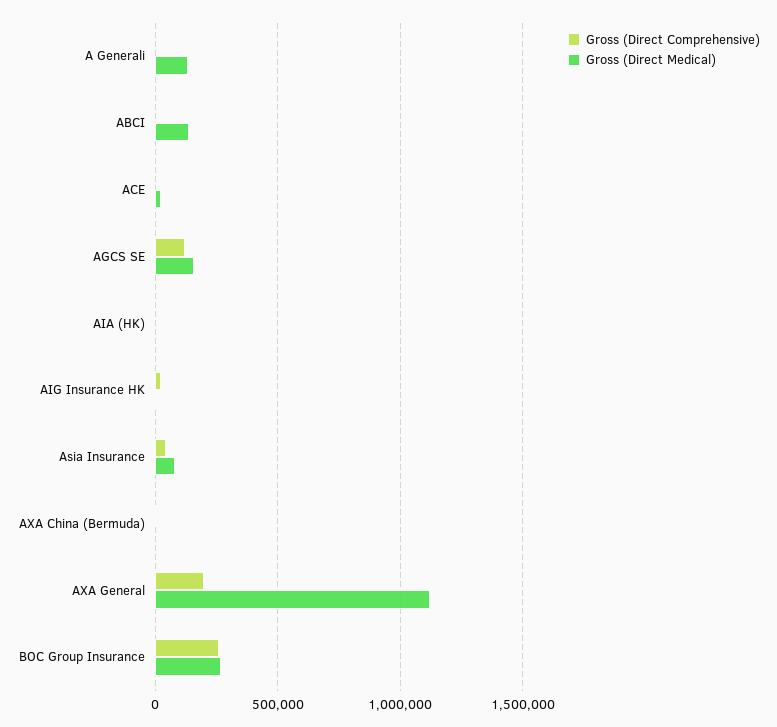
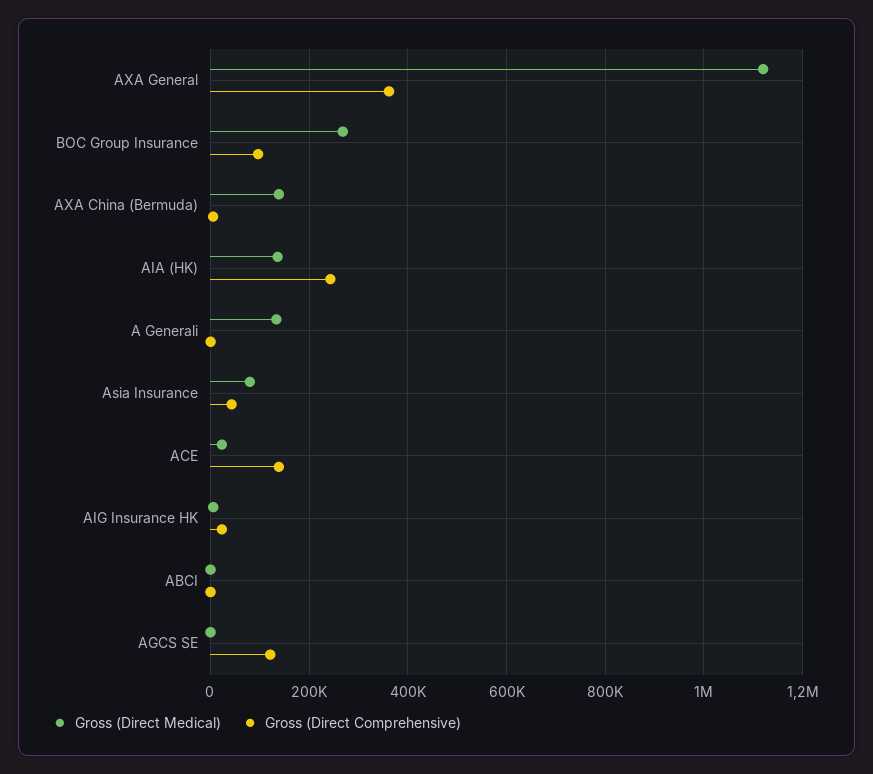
Gross (Direct Medical), ABCI: 150000 -> 0
Gross (Direct Comprehensive), ACE: 0 -> 140000
Gross (Direct Medical), AGCS SE: 150000 -> 0
Gross (Direct Comprehensive), AIA (HK): 0 -> 240000
Gross (Direct Medical), AIA (HK): 0 -> 140000
Gross (Direct Medical), AXA China (Bermuda): 0 -> 140000
Gross (Direct Comprehensive), AXA General: 200000 -> 360000
Gross (Direct Comprehensive), BOC Group Insurance: 250000 -> 100000

